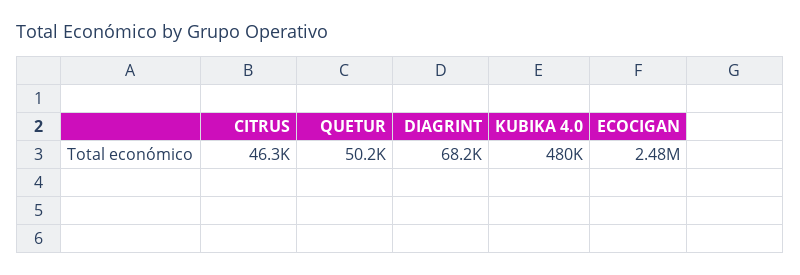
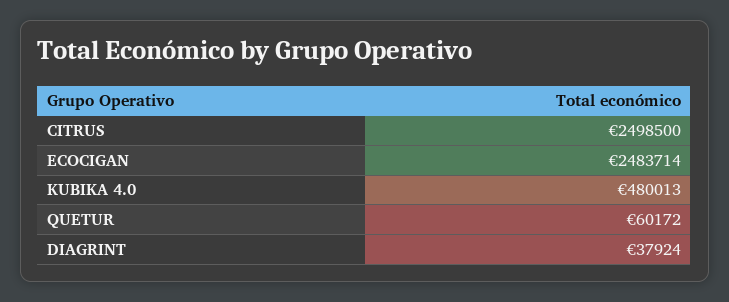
CITRUS: 46300 -> 2498500
QUETUR: 50200 -> 60172
DIAGRINT: 68200 -> 37924

